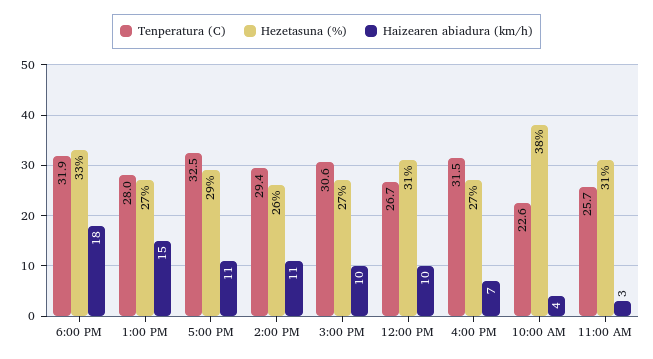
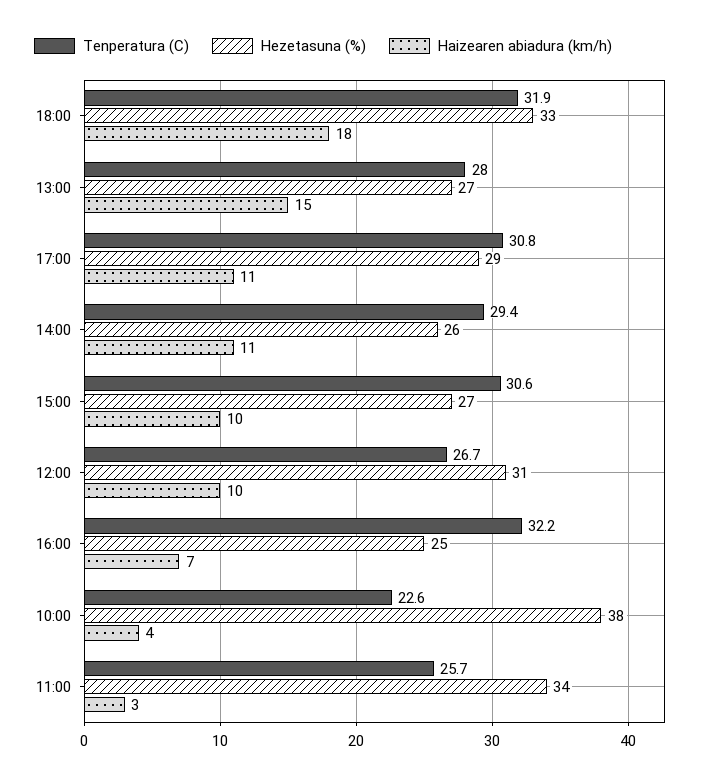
Tenperatura (C), 5:00 PM: 32.5 -> 30.8
Tenperatura (C), 4:00 PM: 31.5 -> 32.2
Hezetasuna (%), 4:00 PM: 27 -> 25
Hezetasuna (%), 11:00 AM: 31 -> 34

